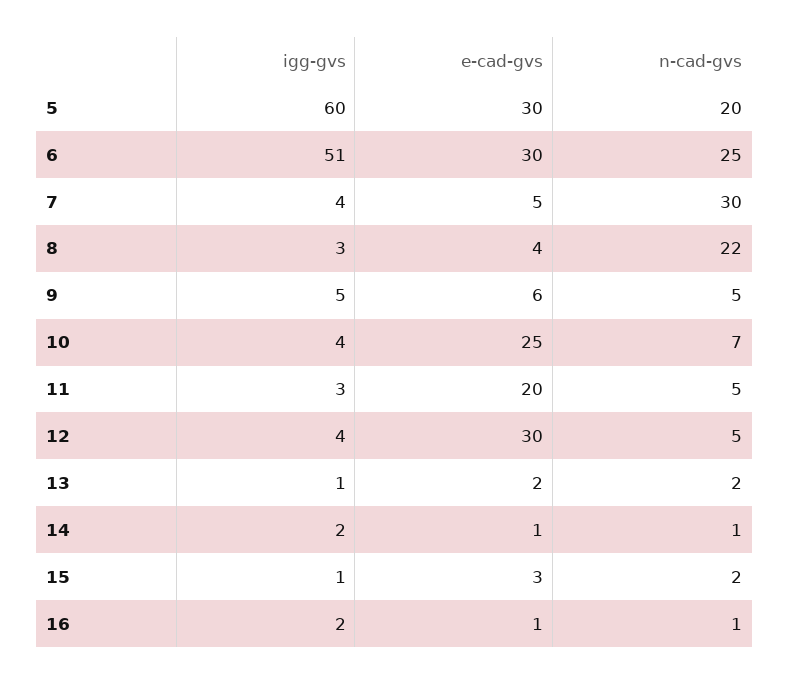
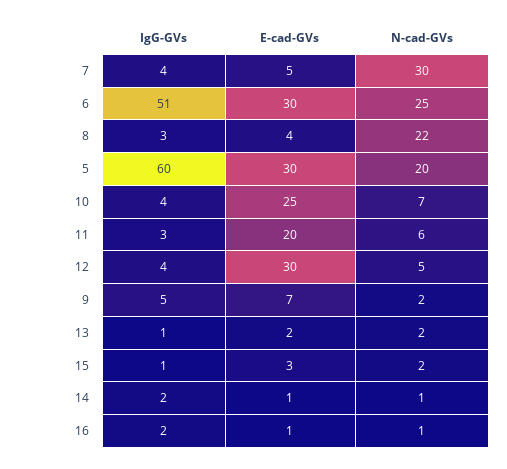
e-cad-gvs, 9: 6 -> 7
n-cad-gvs, 9: 5 -> 2
n-cad-gvs, 11: 5 -> 6

